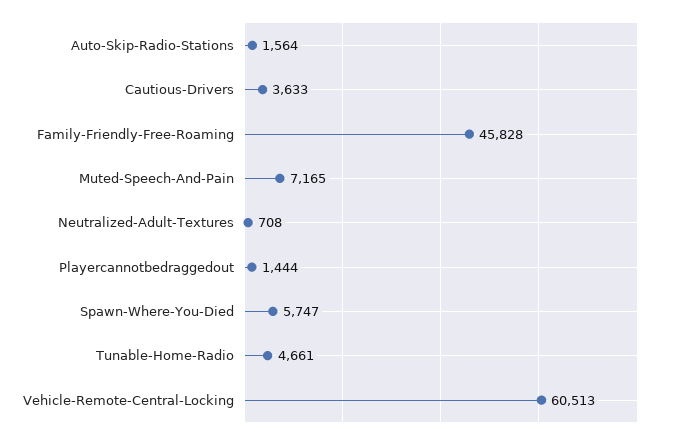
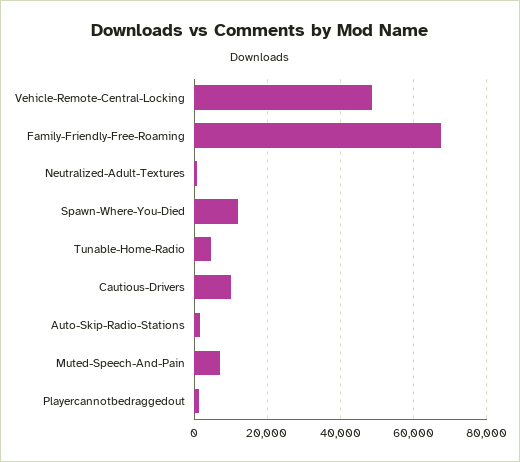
Cautious-Drivers: 3633 -> 10000
Family-Friendly-Free-Roaming: 45828 -> 68000
Spawn-Where-You-Died: 5747 -> 12000
Vehicle-Remote-Central-Locking: 60513 -> 48000

